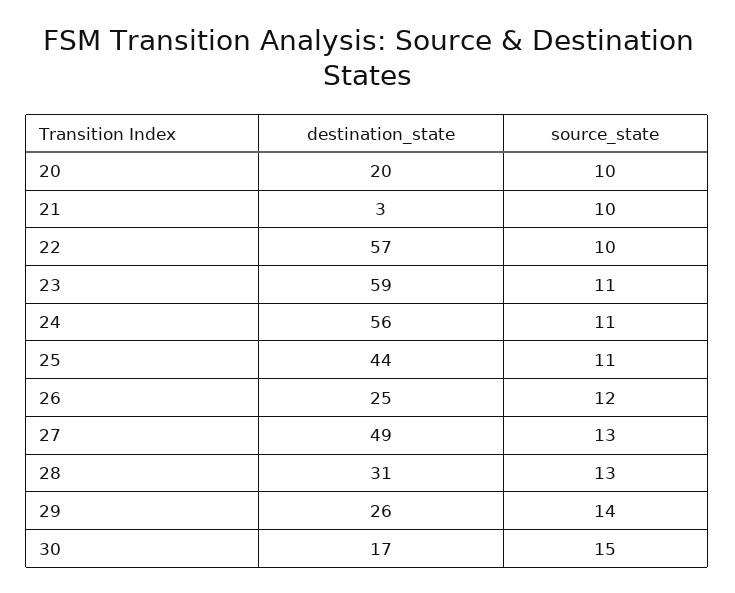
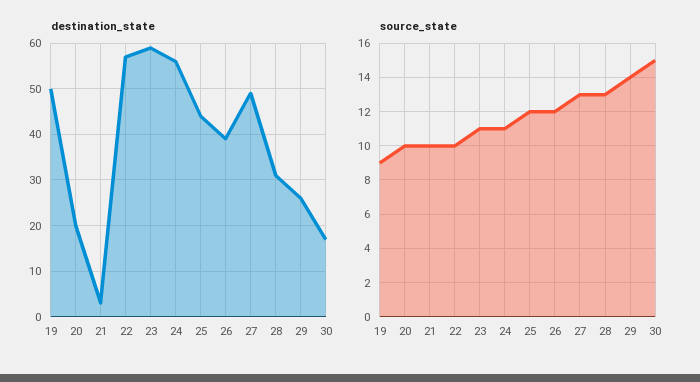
source_state, 25: 11 -> 12
destination_state, 26: 25 -> 40
destination_state, 19: none -> 50
source_state, 19: none -> 9

